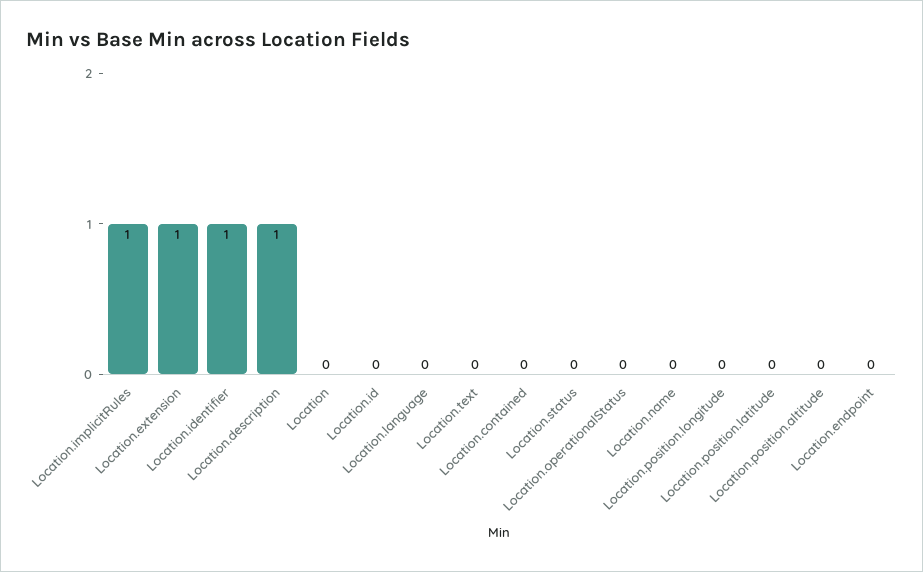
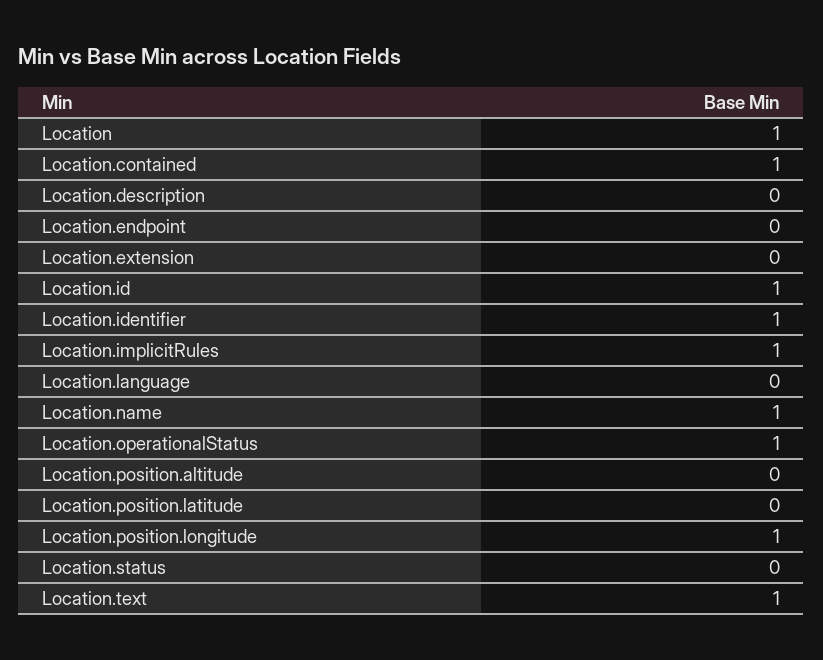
Location.extension: 1 -> 0
Location.description: 1 -> 0
Location: 0 -> 1
Location.id: 0 -> 1
Location.text: 0 -> 1
Location.contained: 0 -> 1
Location.operationalStatus: 0 -> 1
Location.name: 0 -> 1
Location.position.longitude: 0 -> 1

